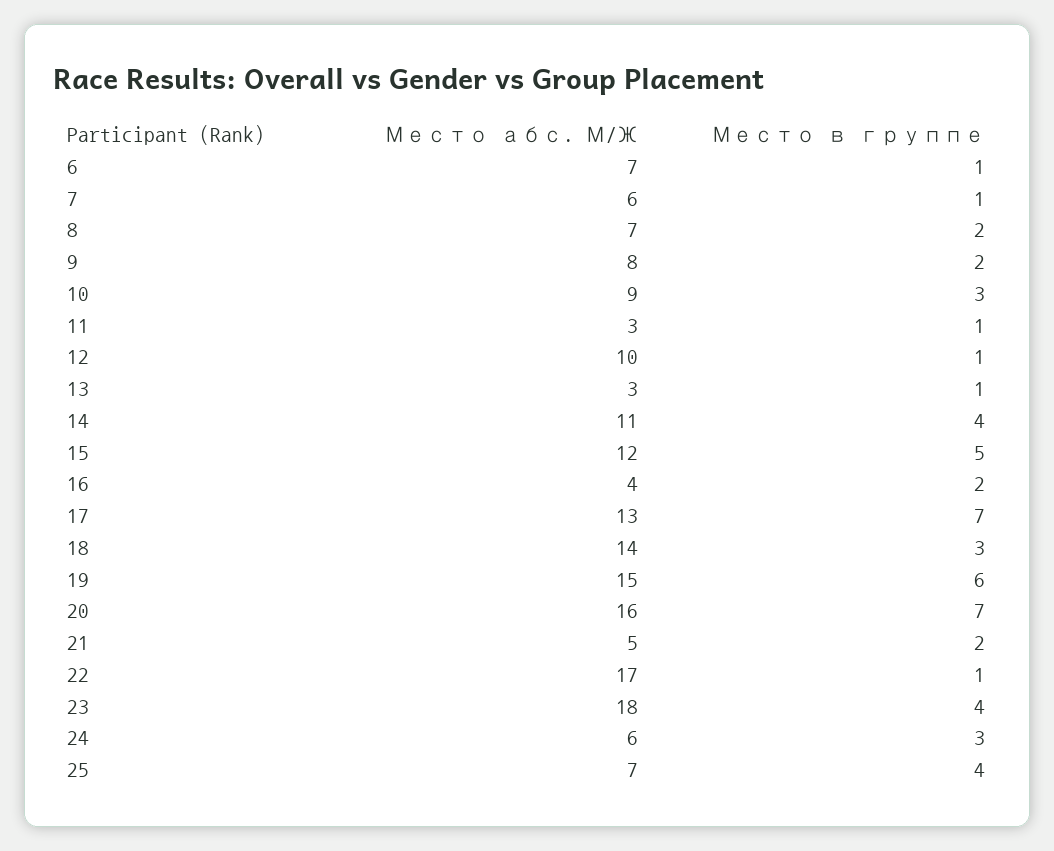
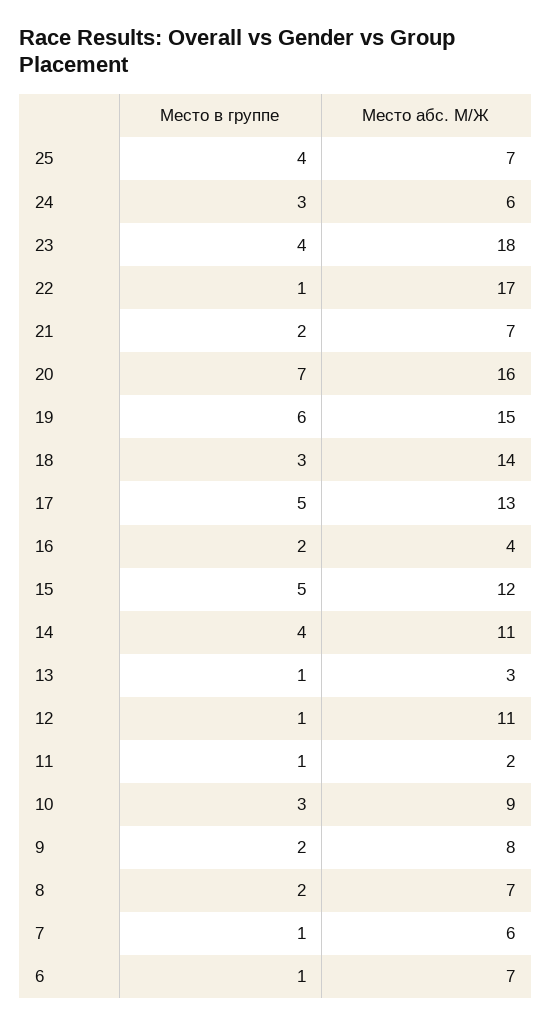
Место абс. М/Ж, 11: 3 -> 2
Место абс. М/Ж, 12: 10 -> 11
Место в группе, 17: 7 -> 5
Место абс. М/Ж, 21: 5 -> 7

